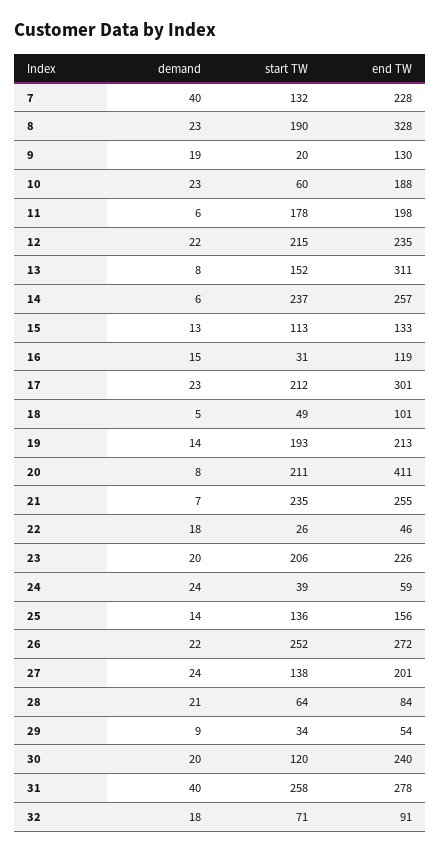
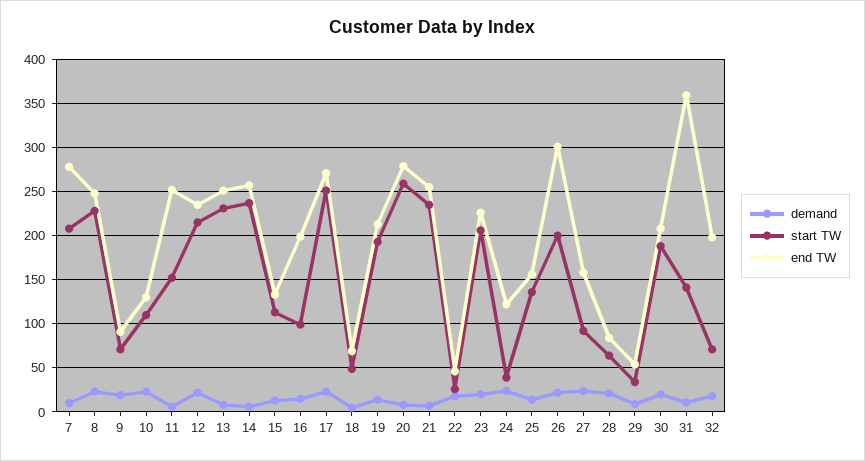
demand, 7: 40 -> 10
start TW, 7: 132 -> 210
end TW, 7: 228 -> 280
start TW, 8: 190 -> 230
end TW, 8: 328 -> 250
start TW, 9: 20 -> 70
end TW, 9: 130 -> 90
start TW, 10: 60 -> 110
end TW, 10: 188 -> 130
start TW, 11: 178 -> 150
end TW, 11: 198 -> 250
start TW, 13: 152 -> 230
end TW, 13: 311 -> 250
start TW, 16: 31 -> 100
end TW, 16: 119 -> 200
start TW, 17: 212 -> 250
end TW, 17: 301 -> 270
end TW, 18: 101 -> 70
start TW, 20: 211 -> 260
end TW, 20: 411 -> 280
end TW, 24: 59 -> 120
start TW, 26: 252 -> 200
end TW, 26: 272 -> 300
start TW, 27: 138 -> 90
end TW, 27: 201 -> 160
start TW, 30: 120 -> 190
end TW, 30: 240 -> 210
demand, 31: 40 -> 10
start TW, 31: 258 -> 140
end TW, 31: 278 -> 360
end TW, 32: 91 -> 200

